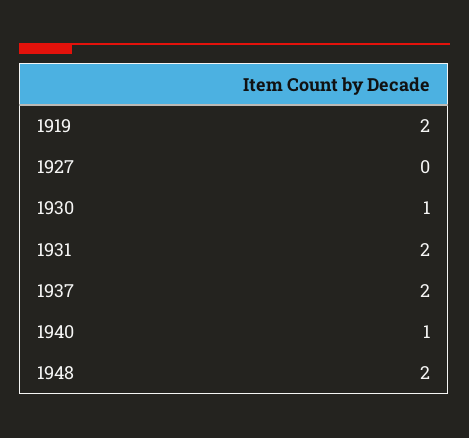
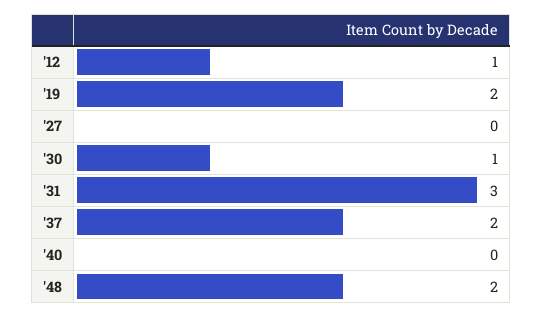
1931: 2 -> 3
1940: 1 -> 0
'12: none -> 1

